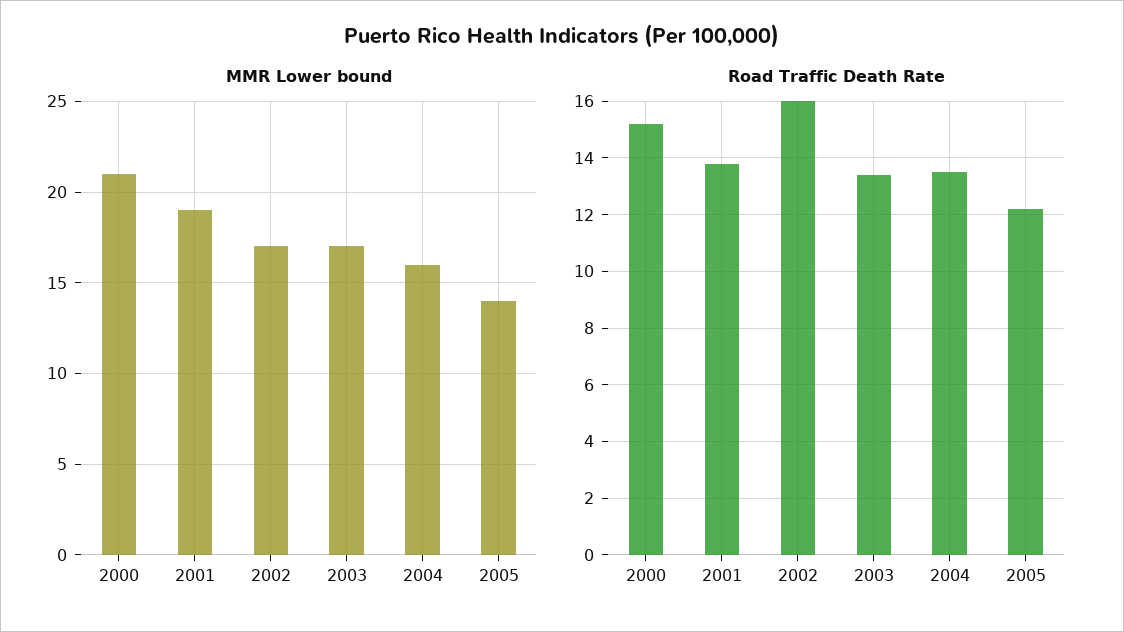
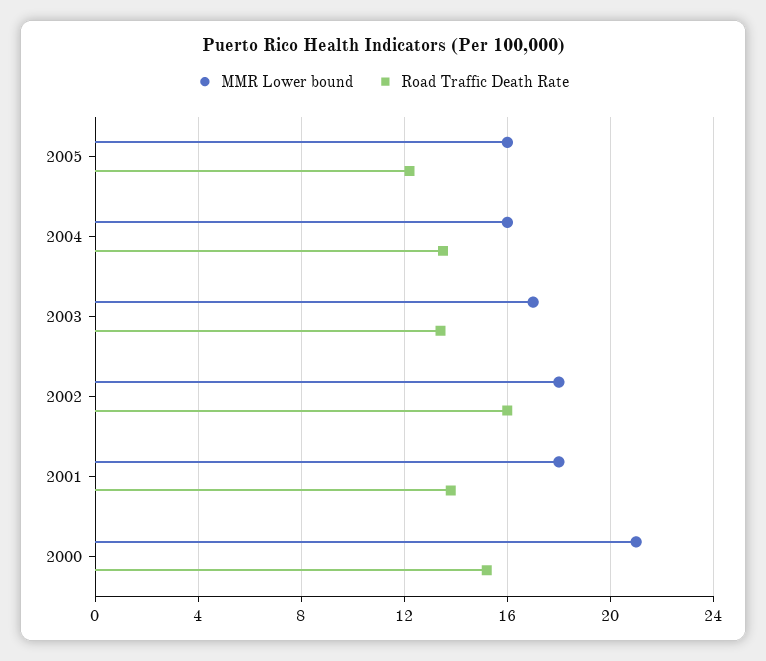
MMR Lower bound, 2001: 19 -> 18
MMR Lower bound, 2002: 17 -> 18
MMR Lower bound, 2005: 14 -> 16

